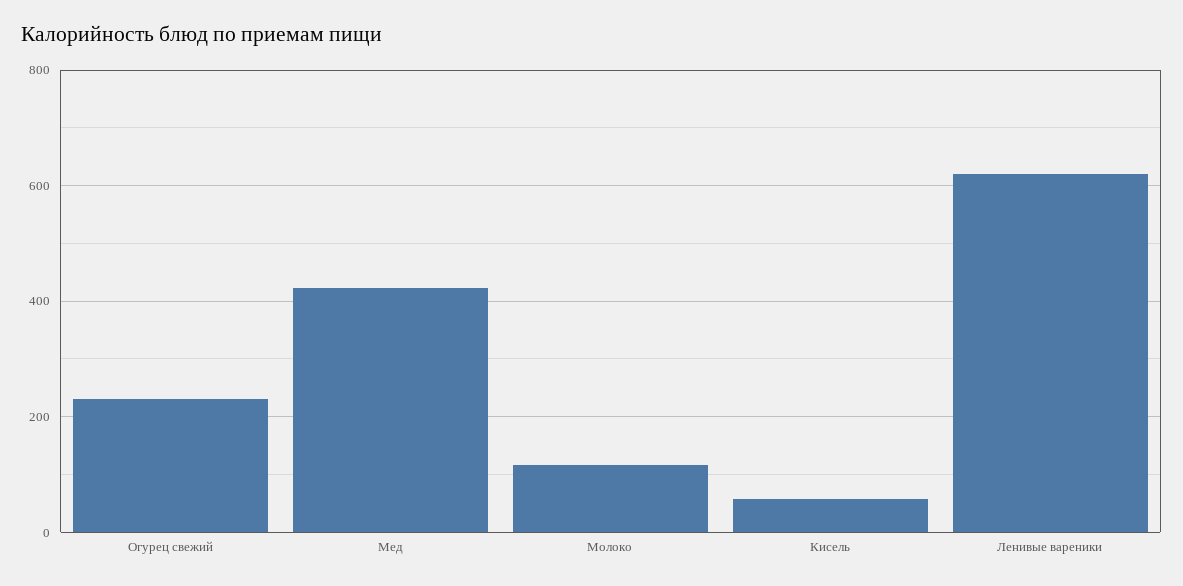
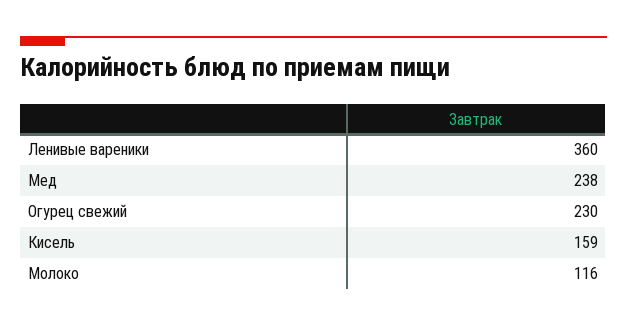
Мед: 420 -> 238
Кисель: 60 -> 159
Ленивые вареники: 620 -> 360

